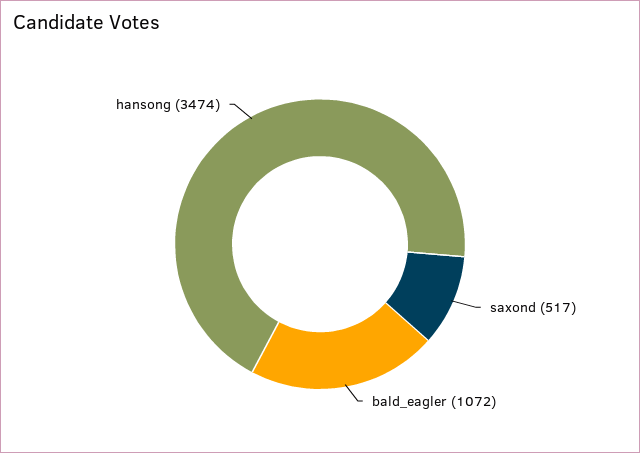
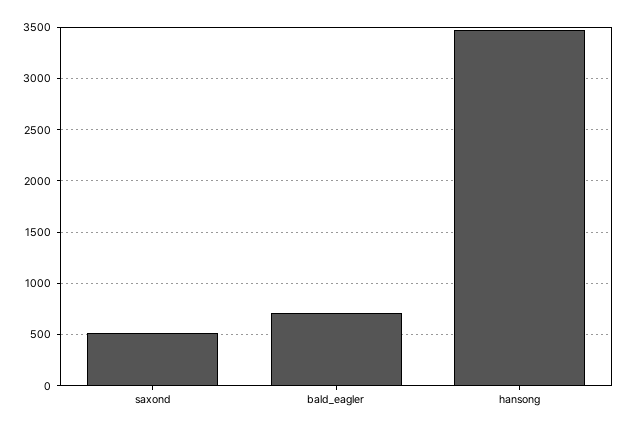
bald_eagler: 1072 -> 700

